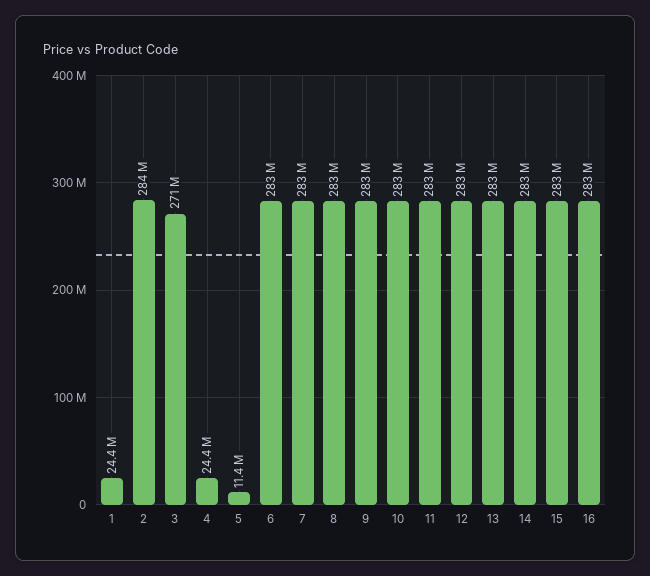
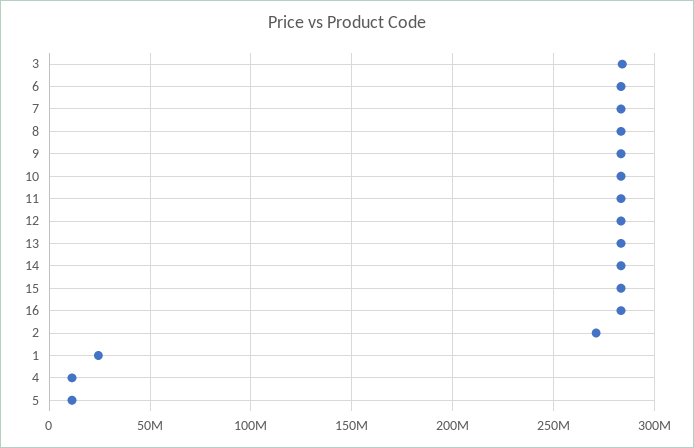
2: 284000000 -> 270000000
3: 271000000 -> 285000000
4: 24400000 -> 10000000

